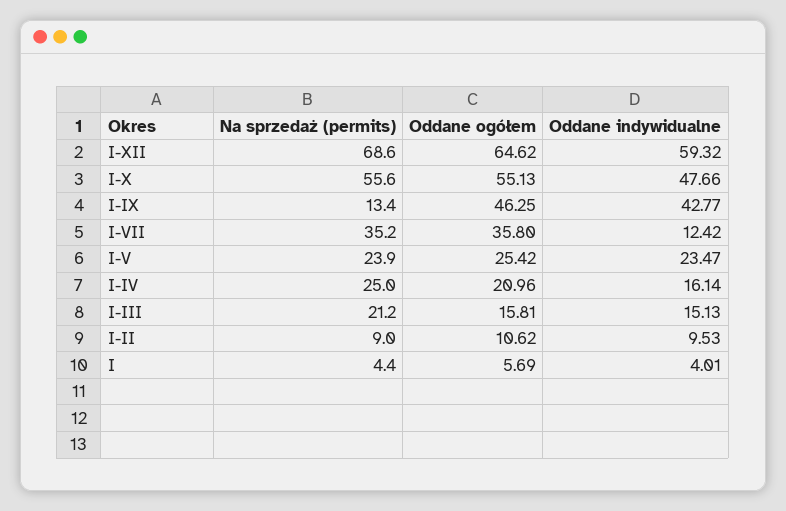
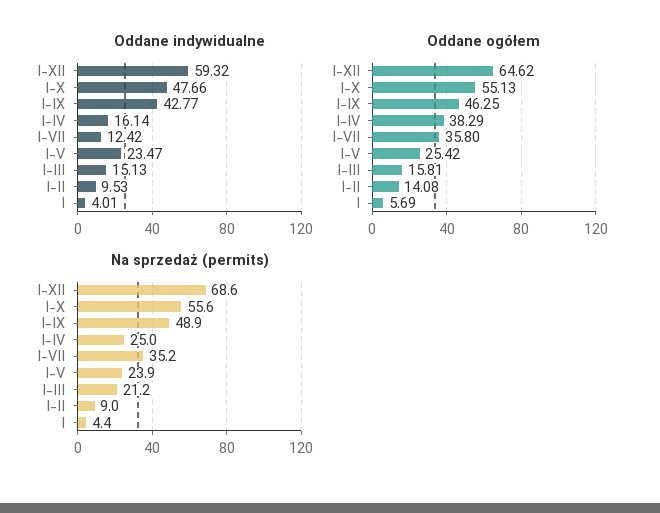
Na sprzedaż (permits), I-IX: 13.4 -> 48.9
Oddane ogółem, I-IV: 20.96 -> 38.29
Oddane ogółem, I-II: 10.62 -> 14.08

